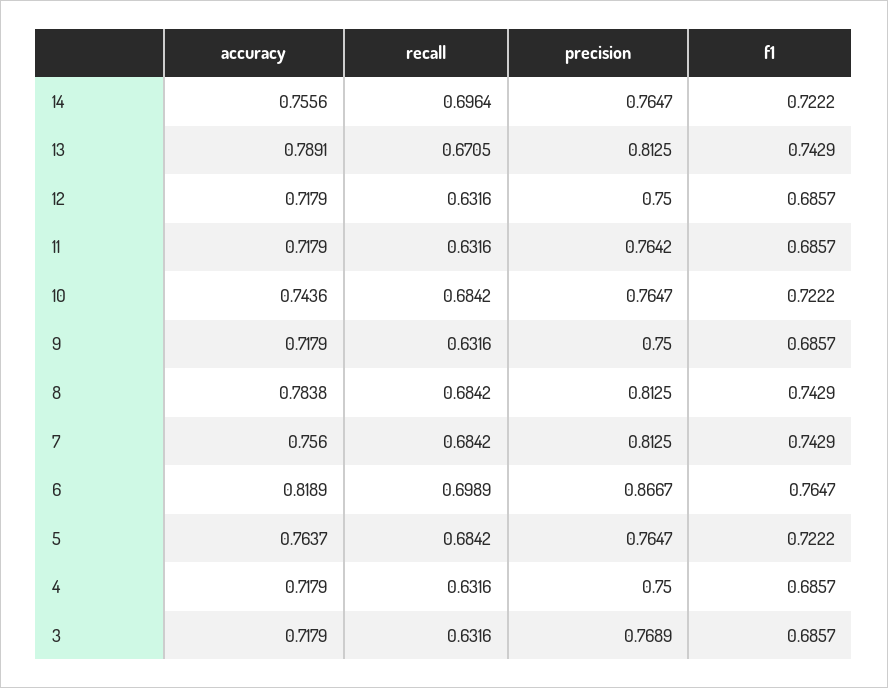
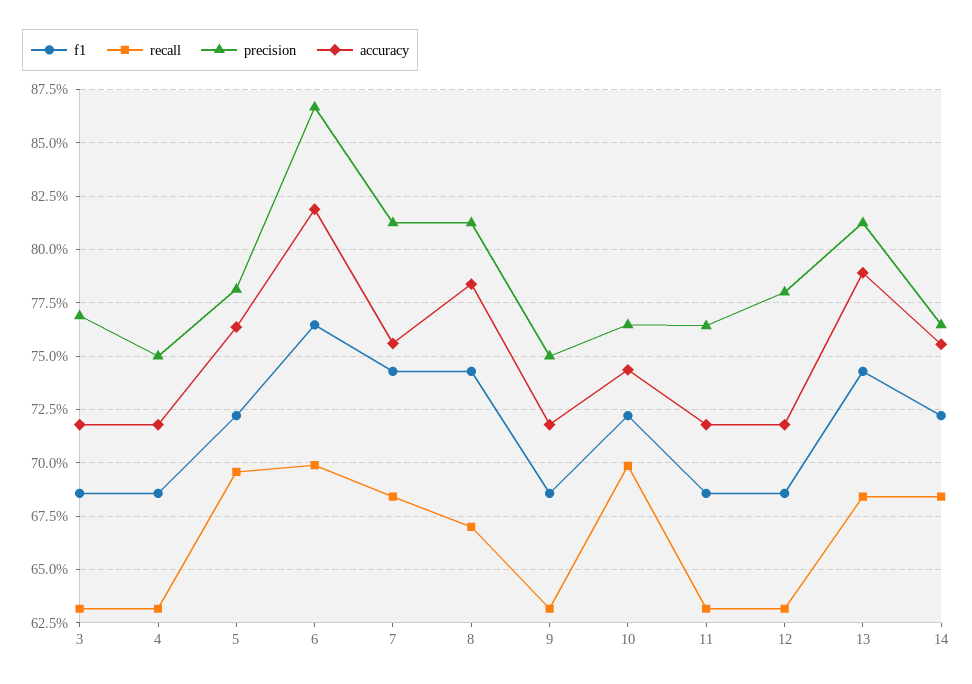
recall, 14: 0.6964 -> 0.685
recall, 13: 0.6705 -> 0.685
precision, 12: 0.75 -> 0.78
recall, 10: 0.6842 -> 0.7
recall, 8: 0.6842 -> 0.67
recall, 5: 0.6842 -> 0.695
precision, 5: 0.7647 -> 0.78

